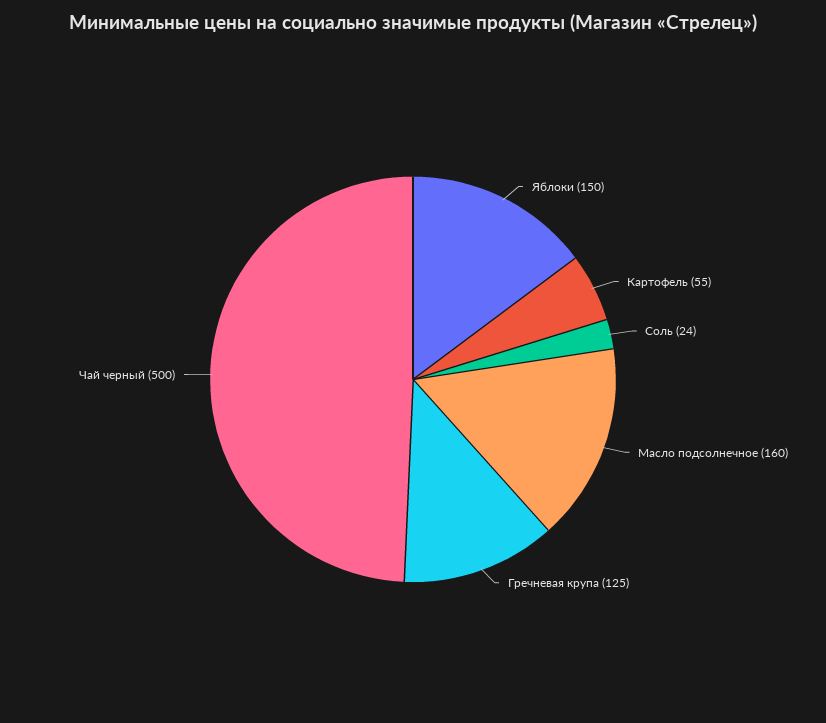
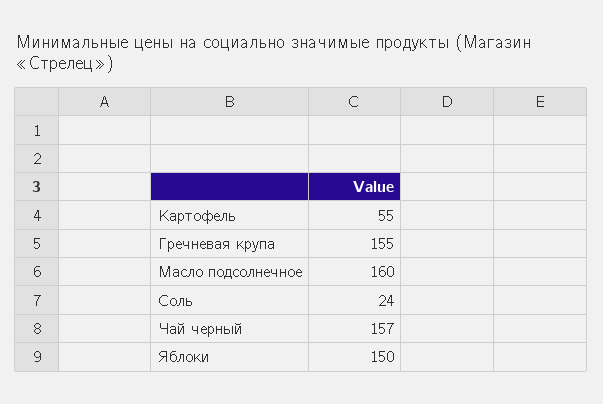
Гречневая крупа: 125 -> 155
Чай черный: 500 -> 157

